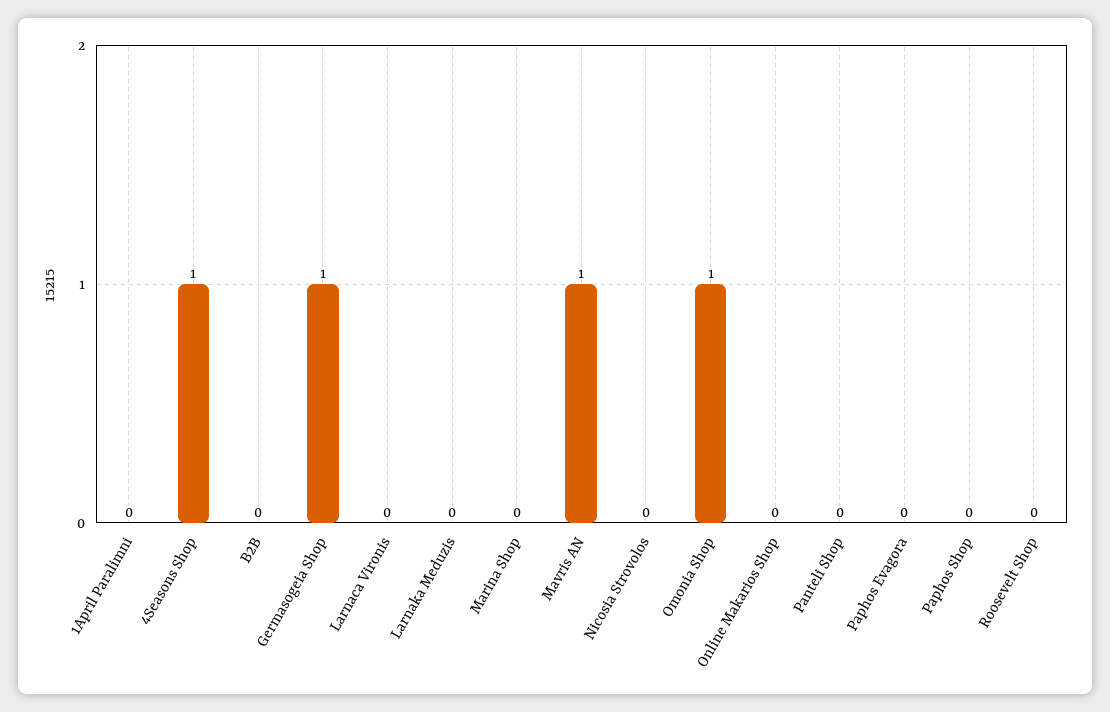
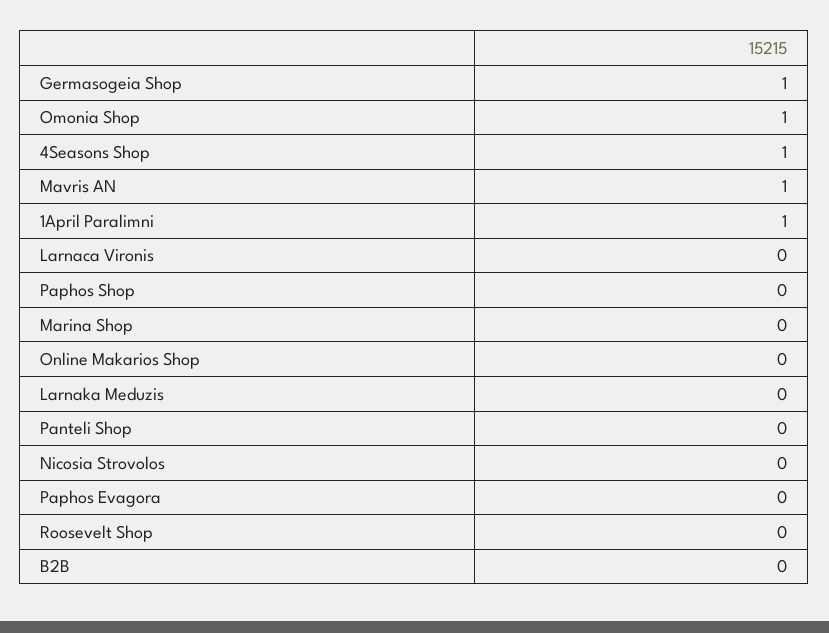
1April Paralimni: 0 -> 1

